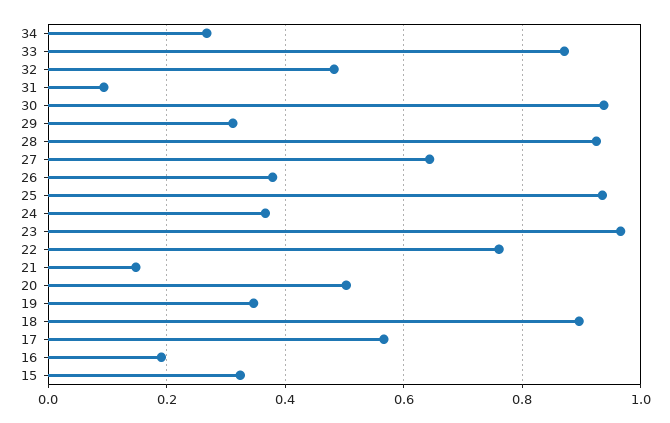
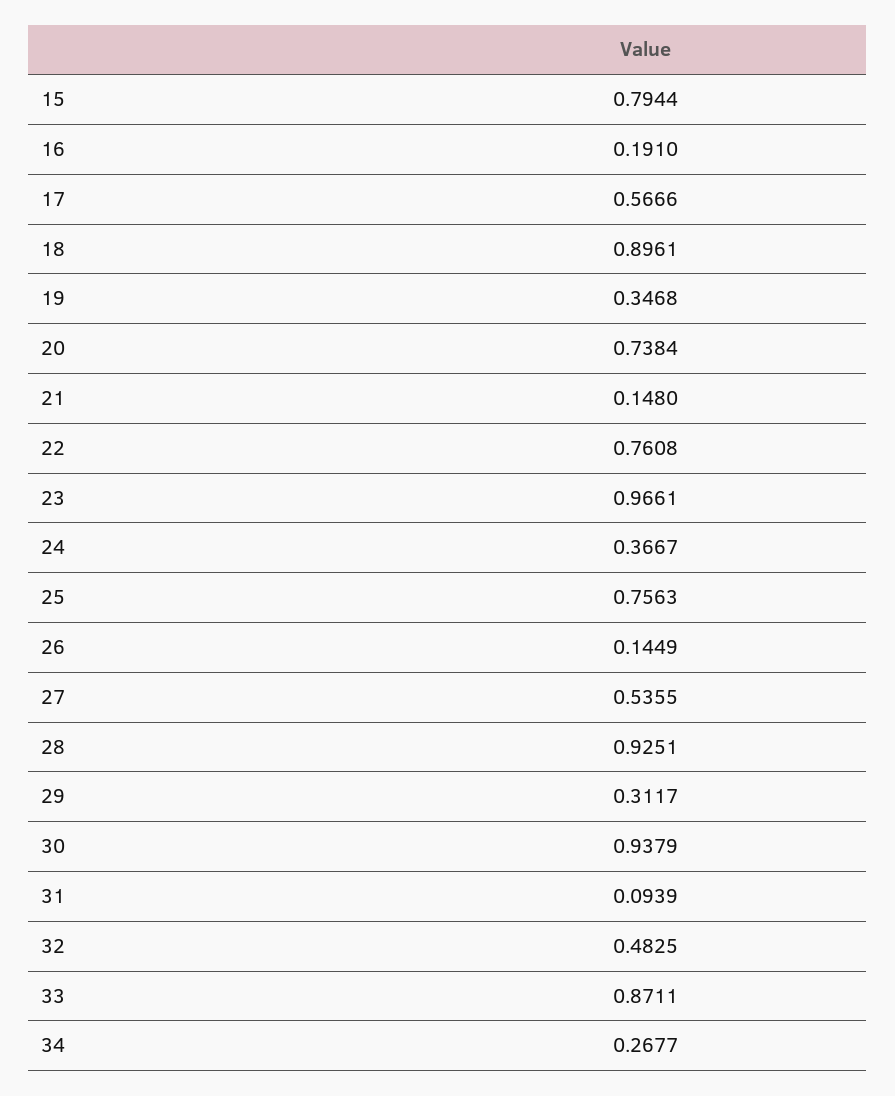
27: 0.64 -> 0.5355
26: 0.38 -> 0.1449
25: 0.94 -> 0.7563
20: 0.5 -> 0.7384
15: 0.32 -> 0.7944

